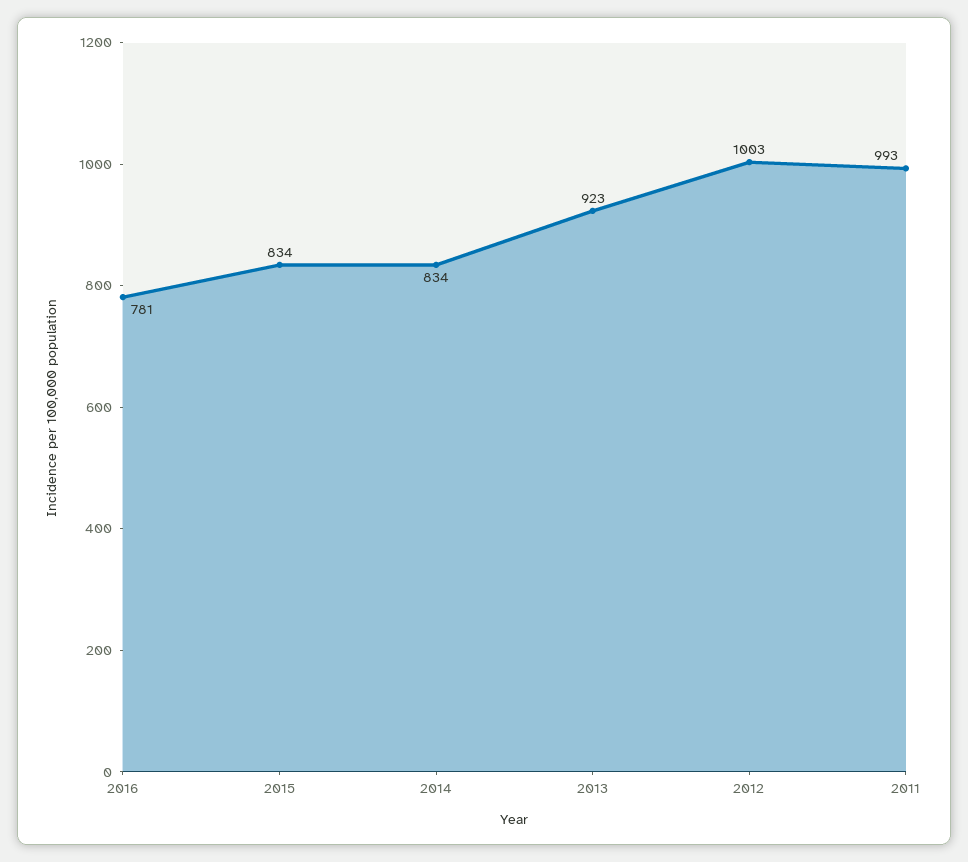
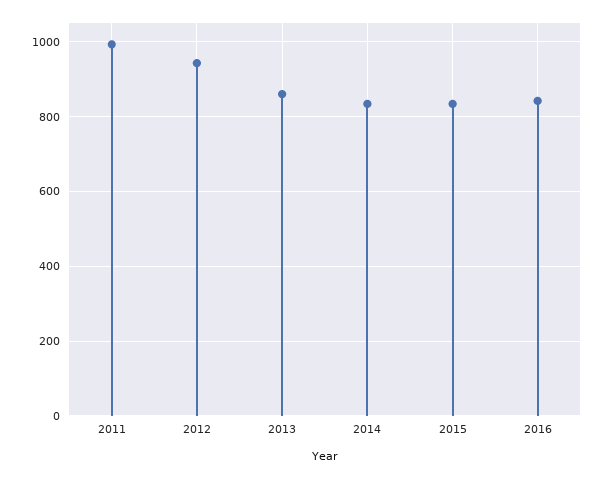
2016: 781 -> 840
2013: 923 -> 860
2012: 1003 -> 940

